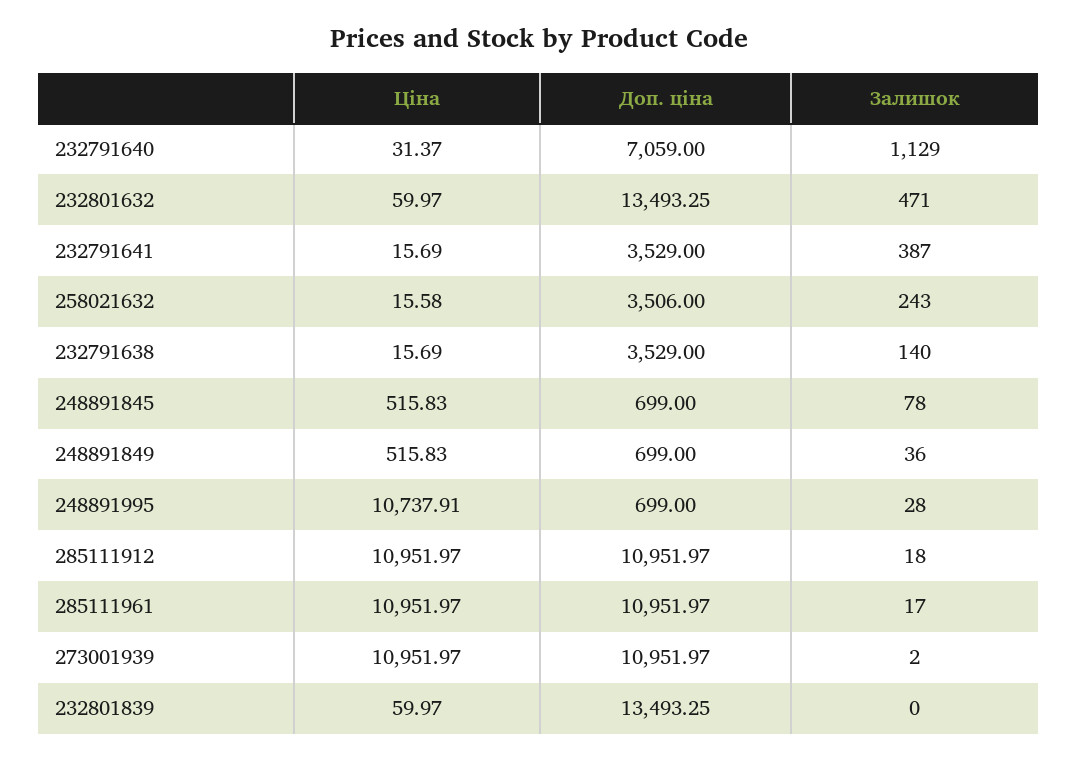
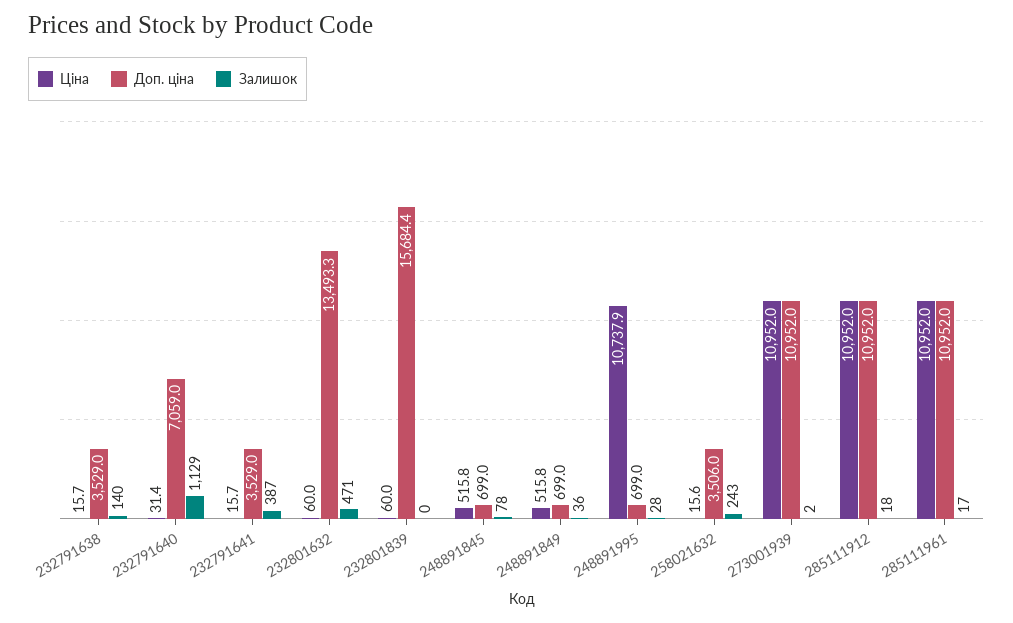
Доп. ціна, 232801839: 13493.25 -> 15684.4

